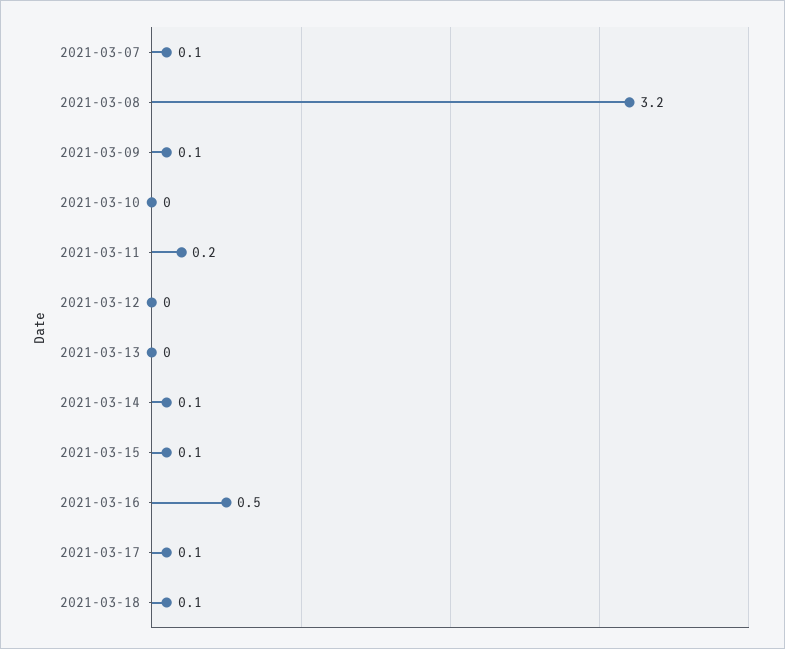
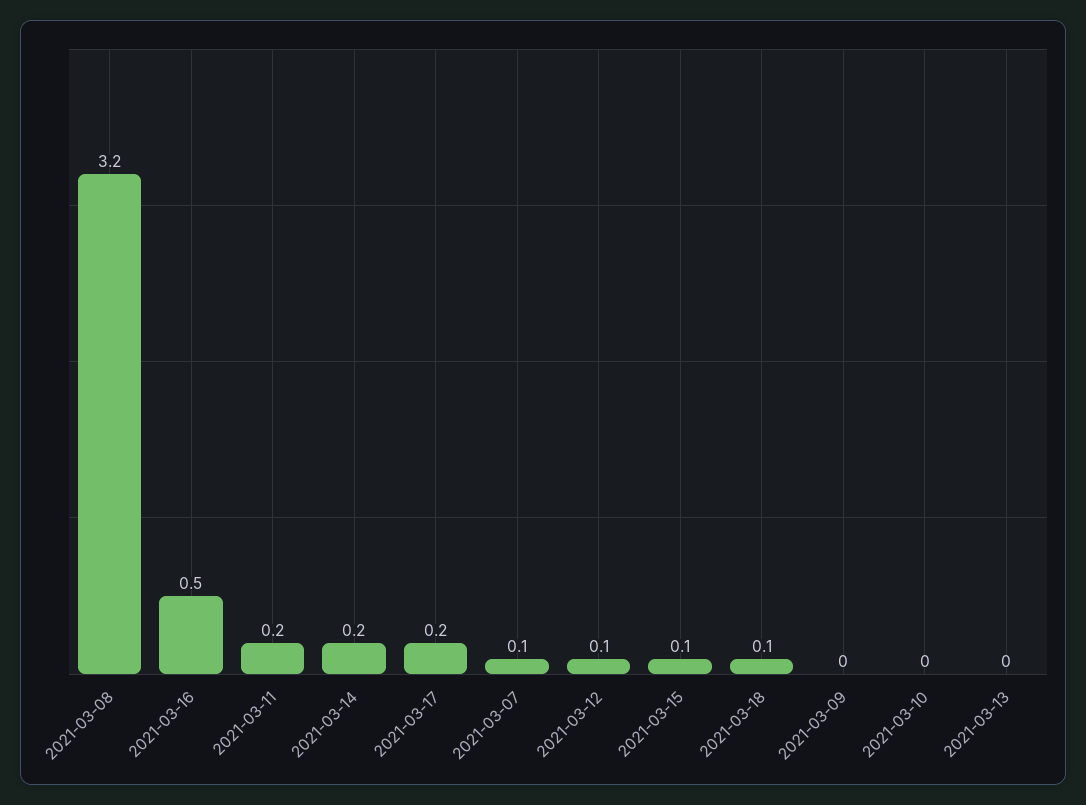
2021-03-09: 0.1 -> 0
2021-03-12: 0 -> 0.1
2021-03-14: 0.1 -> 0.2
2021-03-17: 0.1 -> 0.2

